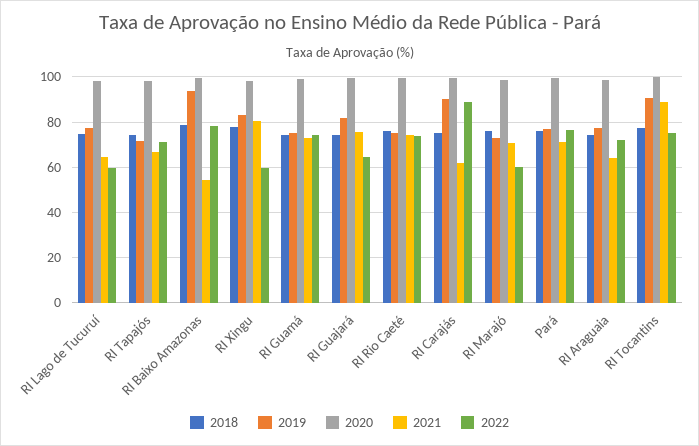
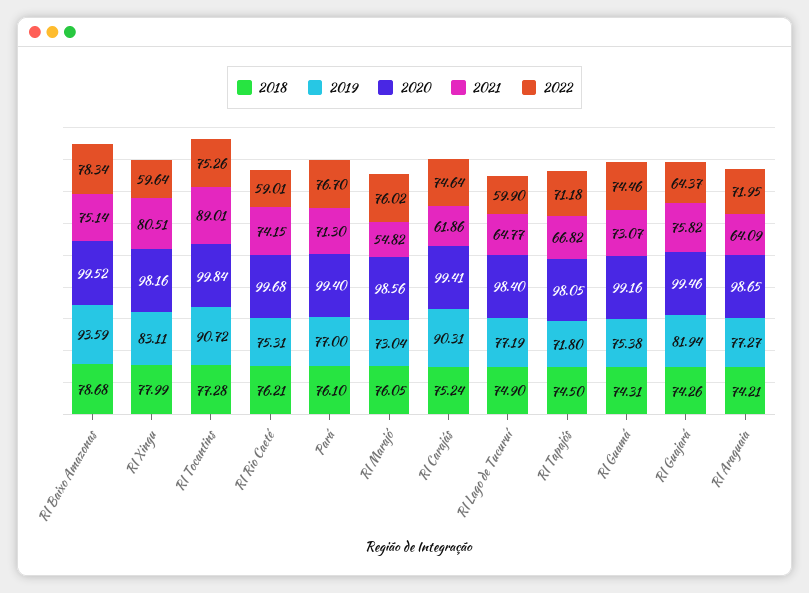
2021, RI Baixo Amazonas: 55 -> 75.14
2022, RI Rio Caeté: 75 -> 59.01
2022, RI Carajás: 90 -> 74.64
2021, RI Marajó: 70 -> 54.82
2022, RI Marajó: 60 -> 76.02

